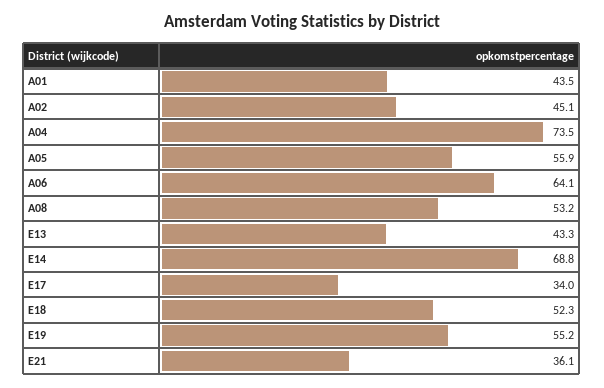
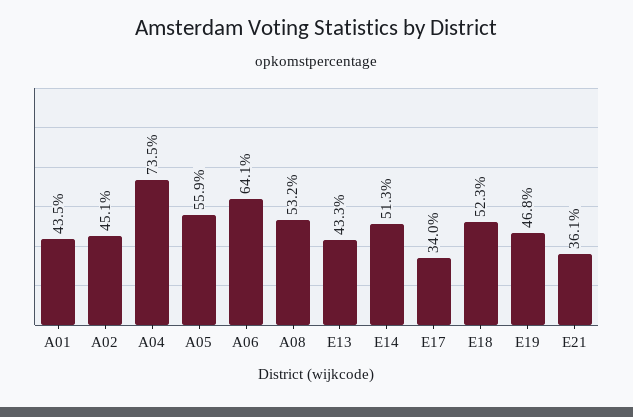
E14: 68.8 -> 51.3
E19: 55.2 -> 46.8

